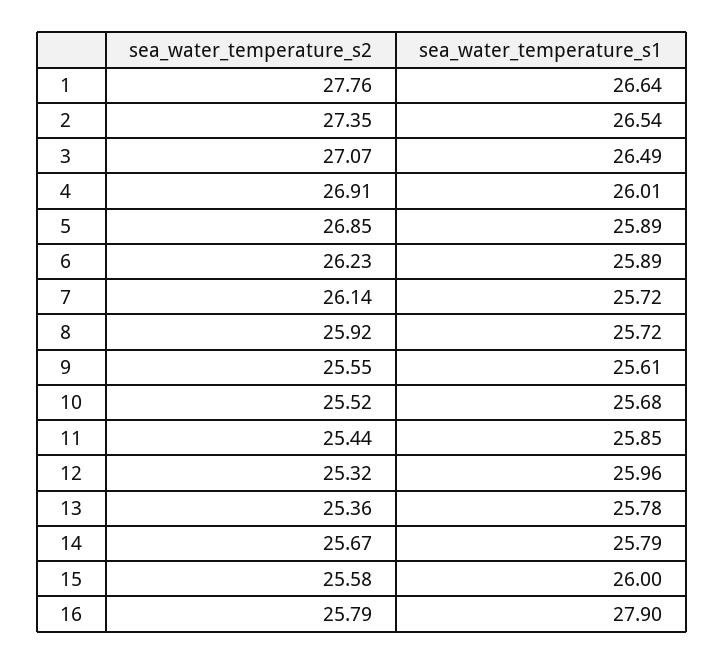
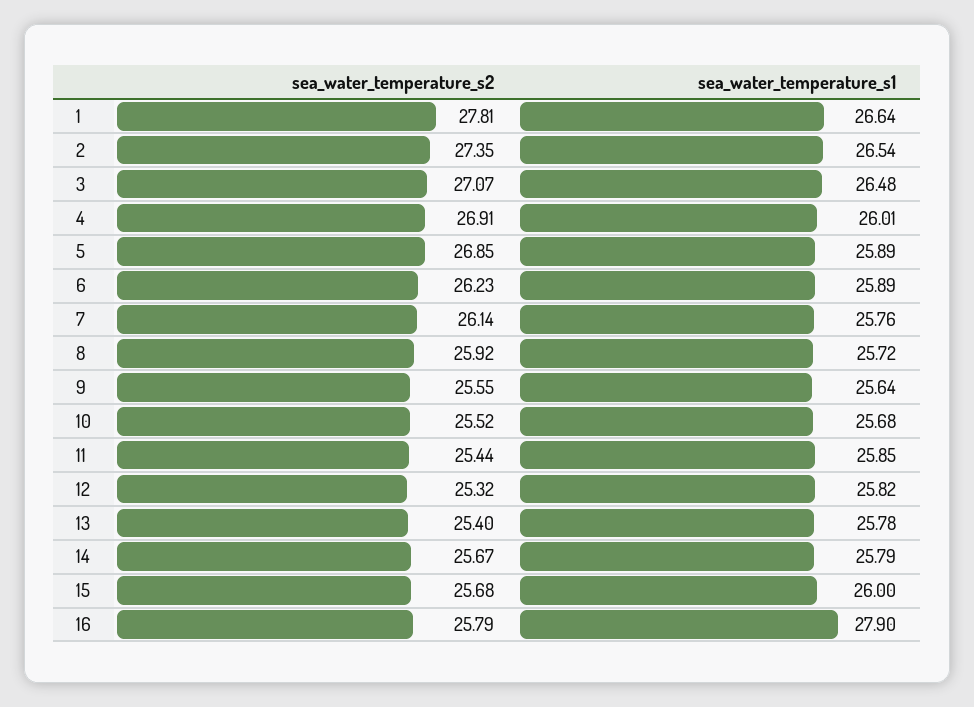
sea_water_temperature_s2, 1: 27.76 -> 27.81
sea_water_temperature_s1, 3: 26.49 -> 26.48
sea_water_temperature_s1, 7: 25.72 -> 25.76
sea_water_temperature_s1, 9: 25.61 -> 25.64
sea_water_temperature_s1, 12: 25.96 -> 25.82
sea_water_temperature_s2, 13: 25.36 -> 25.4
sea_water_temperature_s2, 15: 25.58 -> 25.68

